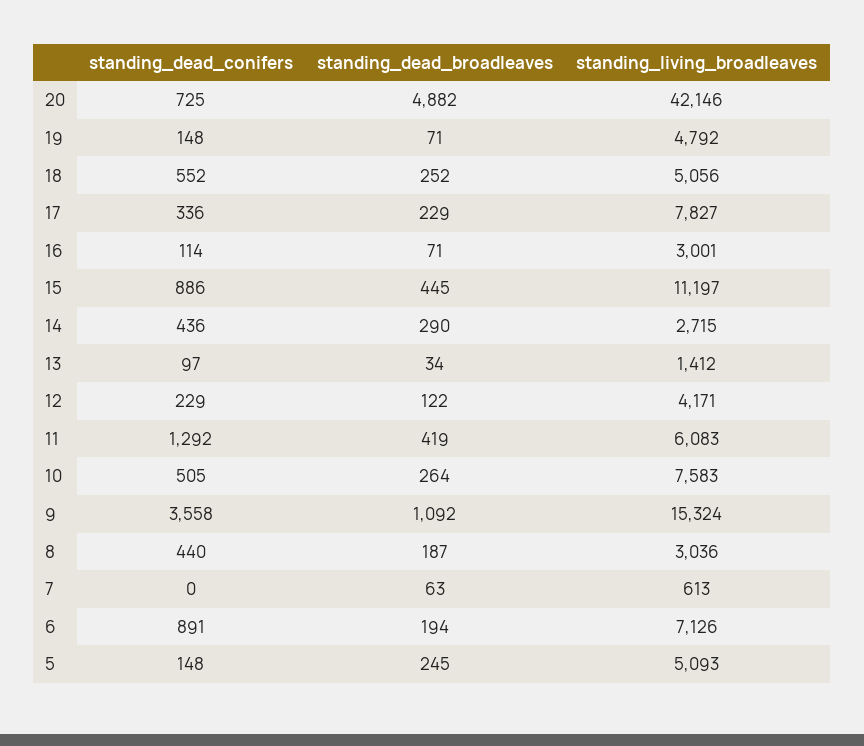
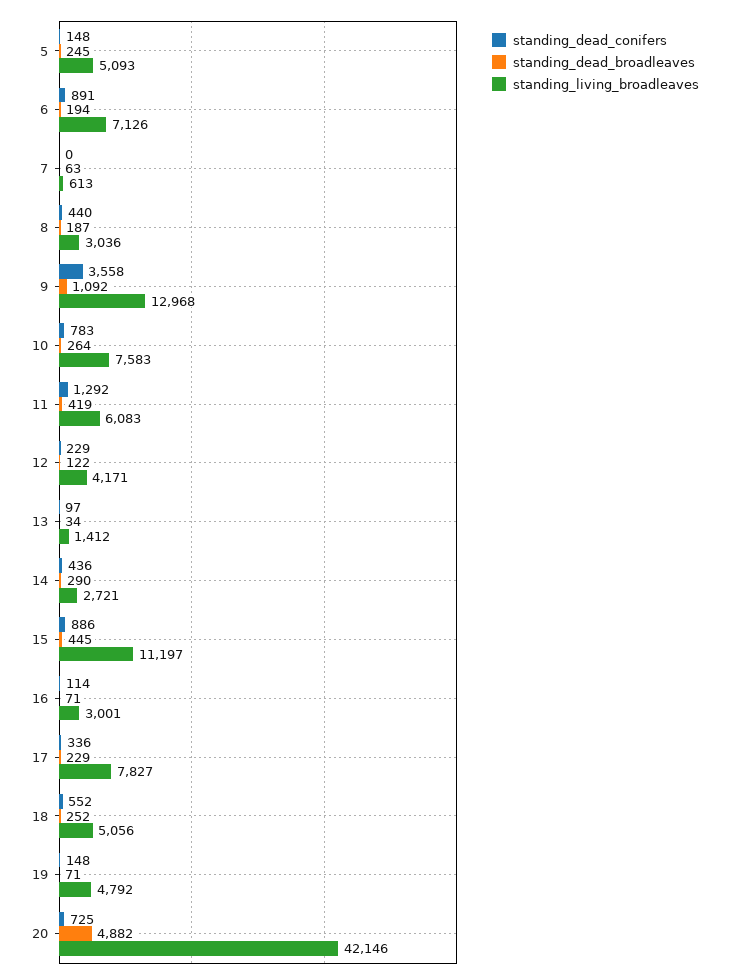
standing_living_broadleaves, 14: 2715 -> 2721
standing_dead_conifers, 10: 505 -> 783
standing_living_broadleaves, 9: 15324 -> 12968

